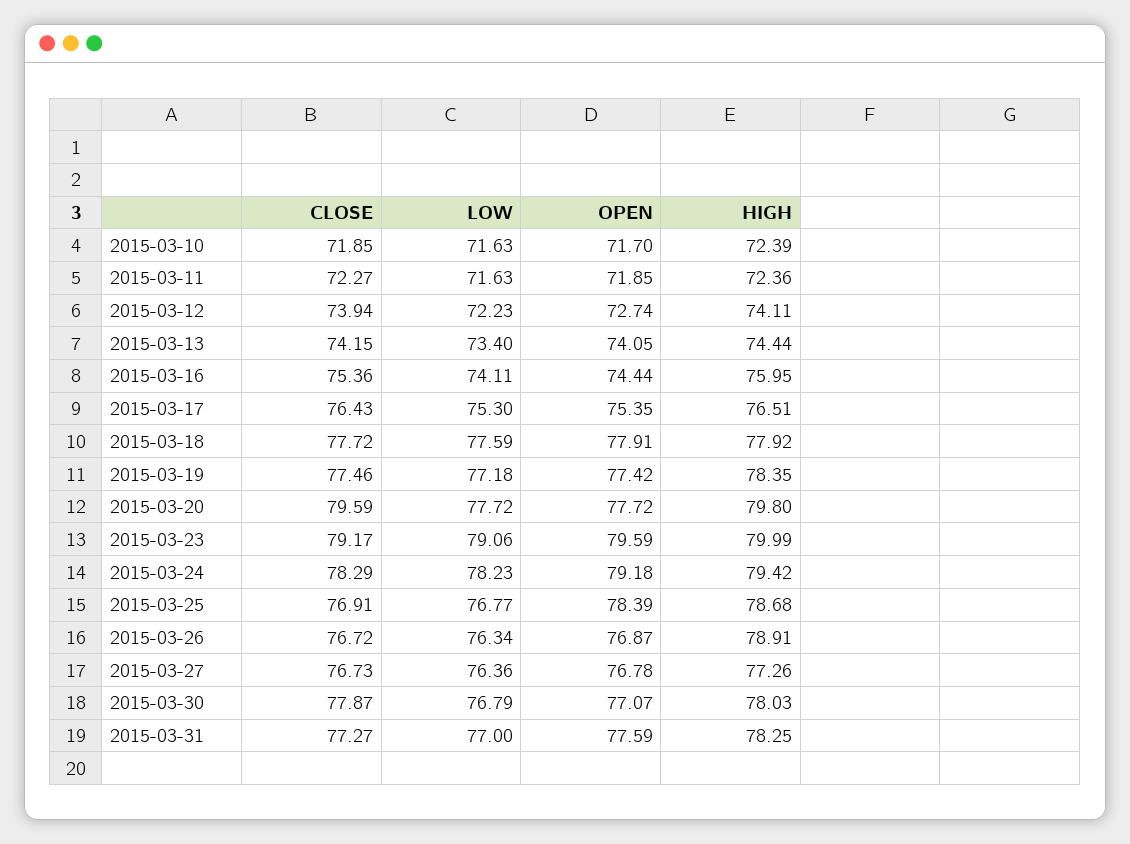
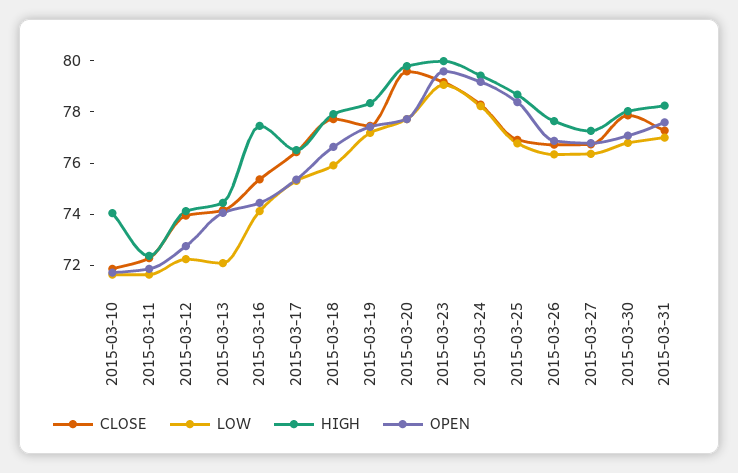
HIGH, 2015-03-10: 72.39 -> 74
LOW, 2015-03-13: 73.4 -> 72
HIGH, 2015-03-16: 75.95 -> 77.5
LOW, 2015-03-18: 77.59 -> 76
OPEN, 2015-03-18: 77.91 -> 76.5
HIGH, 2015-03-26: 78.91 -> 77.5

